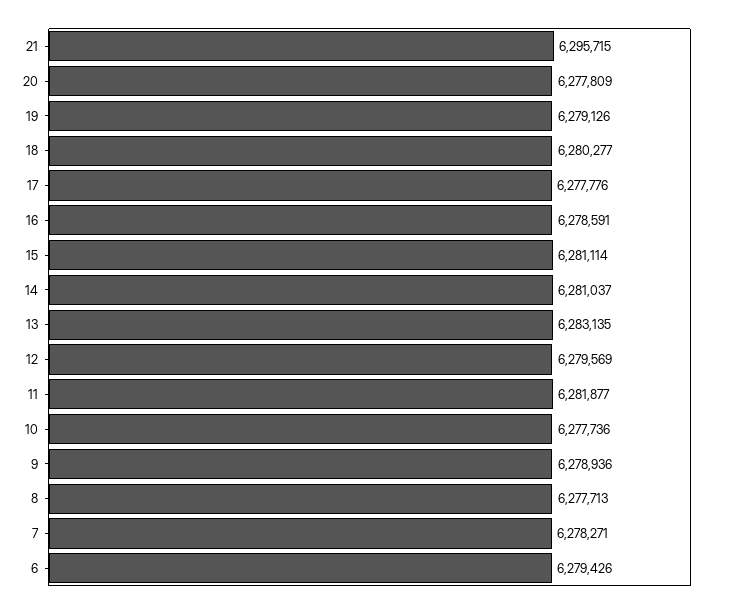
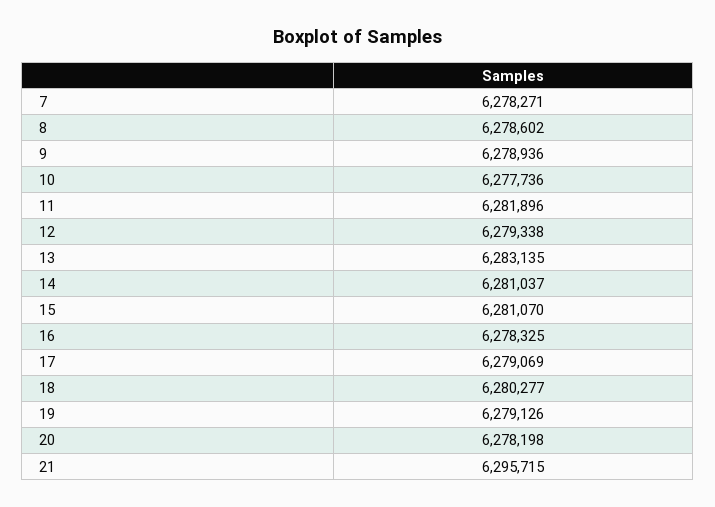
20: 6277809 -> 6278198
17: 6277776 -> 6279069
16: 6278591 -> 6278325
15: 6281114 -> 6281070
12: 6279569 -> 6279338
11: 6281877 -> 6281896
8: 6277713 -> 6278602
6: 6279426 -> none

